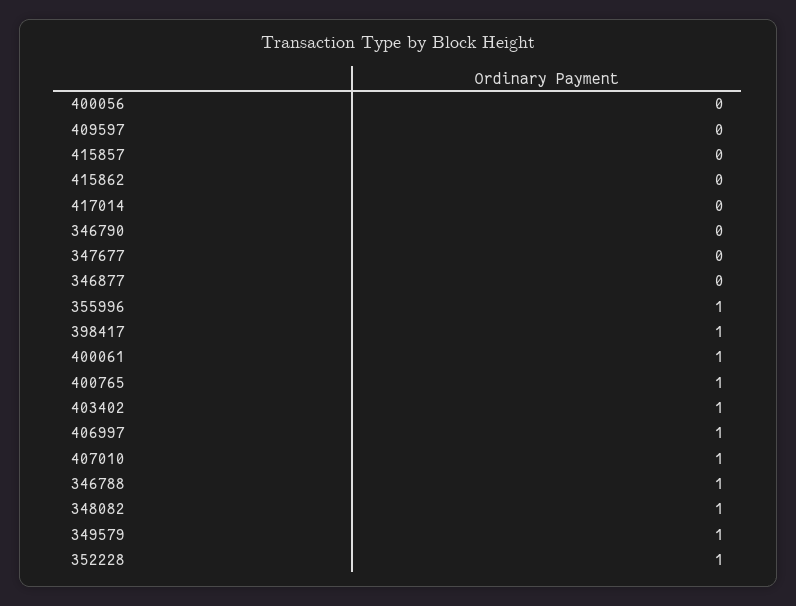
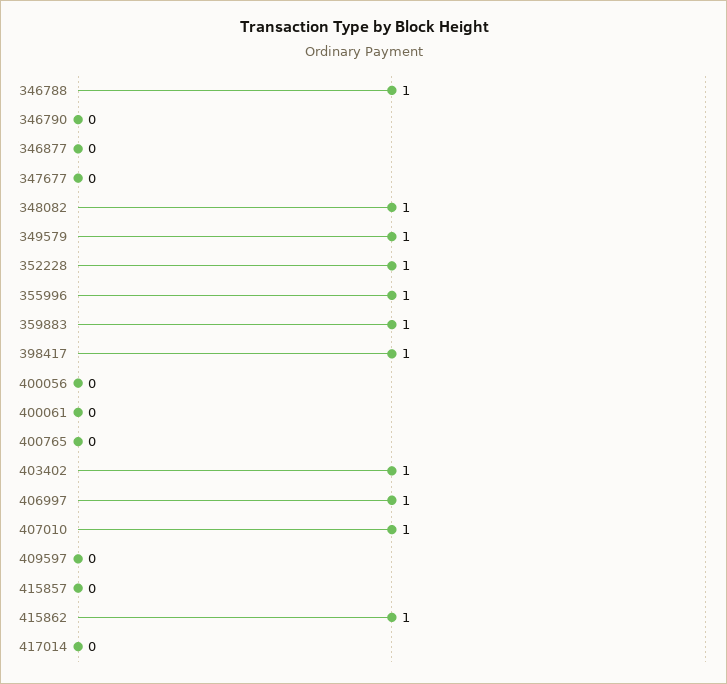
415862: 0 -> 1
400061: 1 -> 0
400765: 1 -> 0
359883: none -> 1

